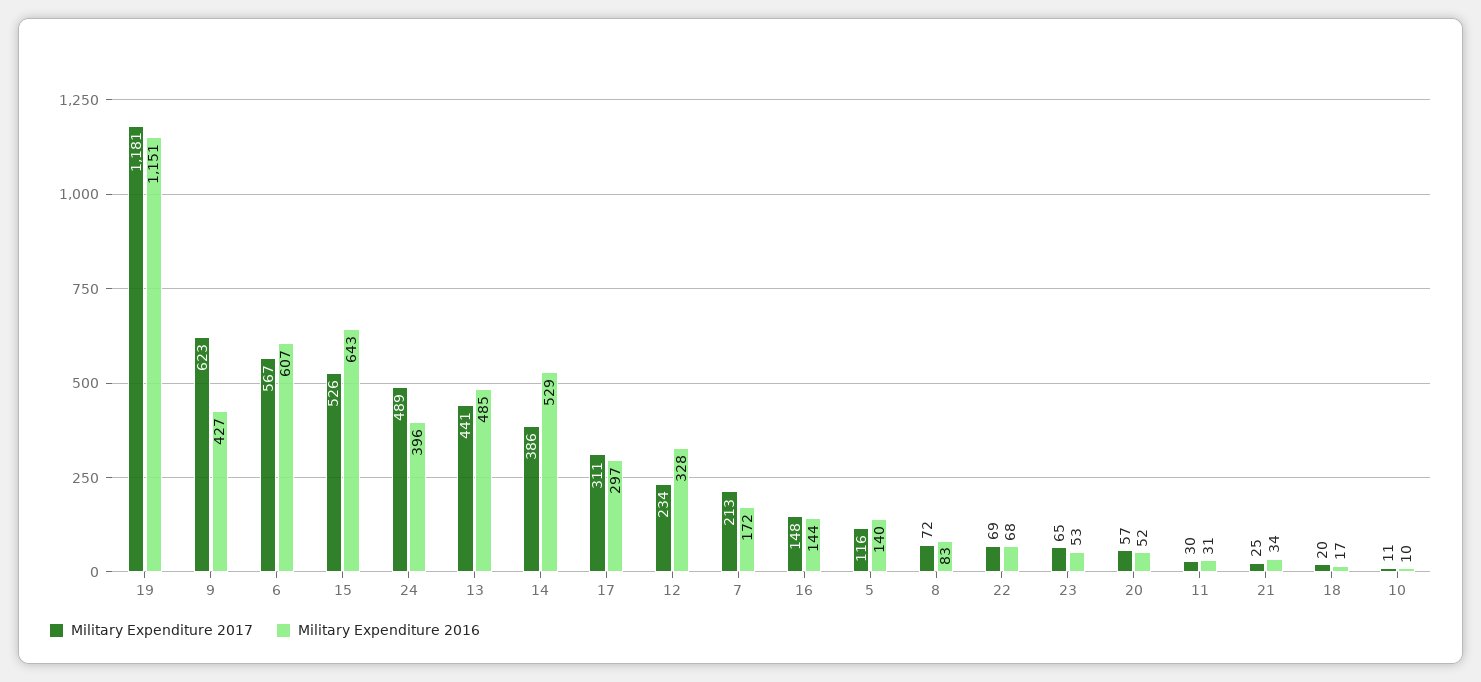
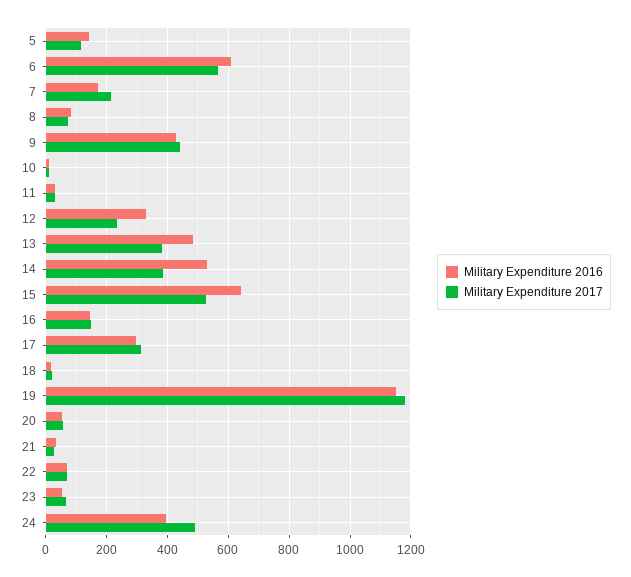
Military Expenditure 2017, 9: 623 -> 440
Military Expenditure 2017, 13: 441 -> 380

